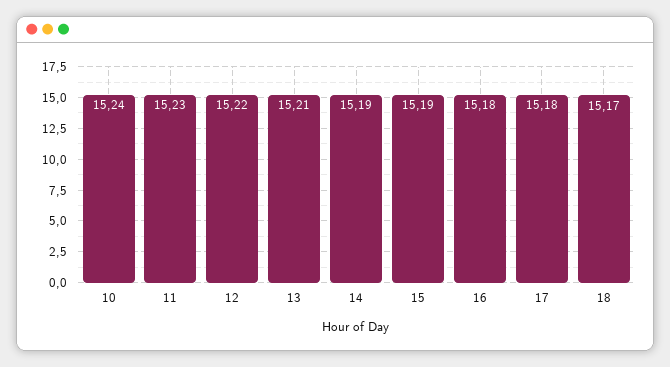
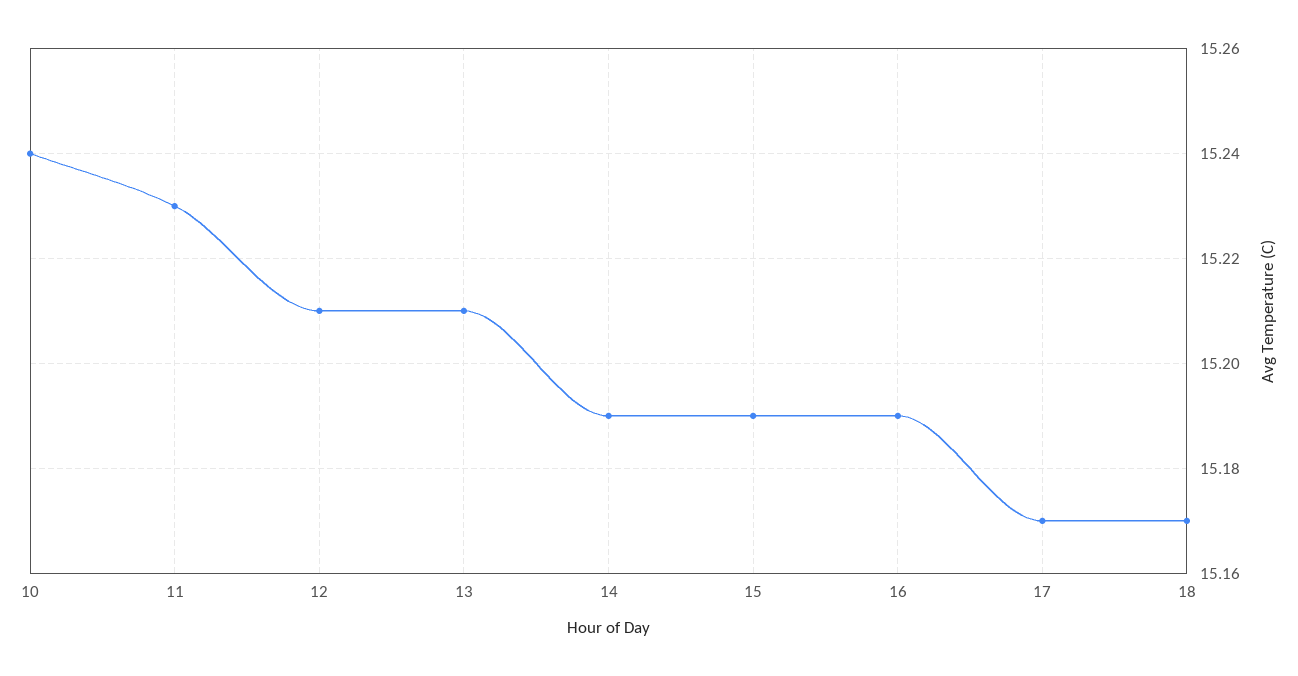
12: 15.22 -> 15.21
16: 15.18 -> 15.19
17: 15.18 -> 15.17

